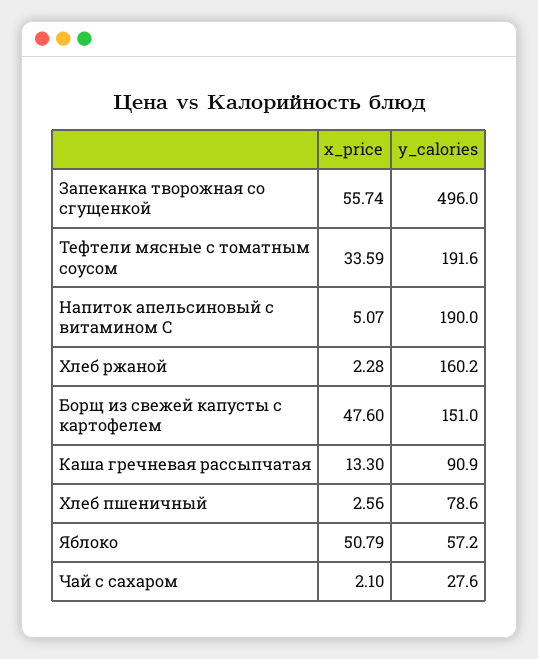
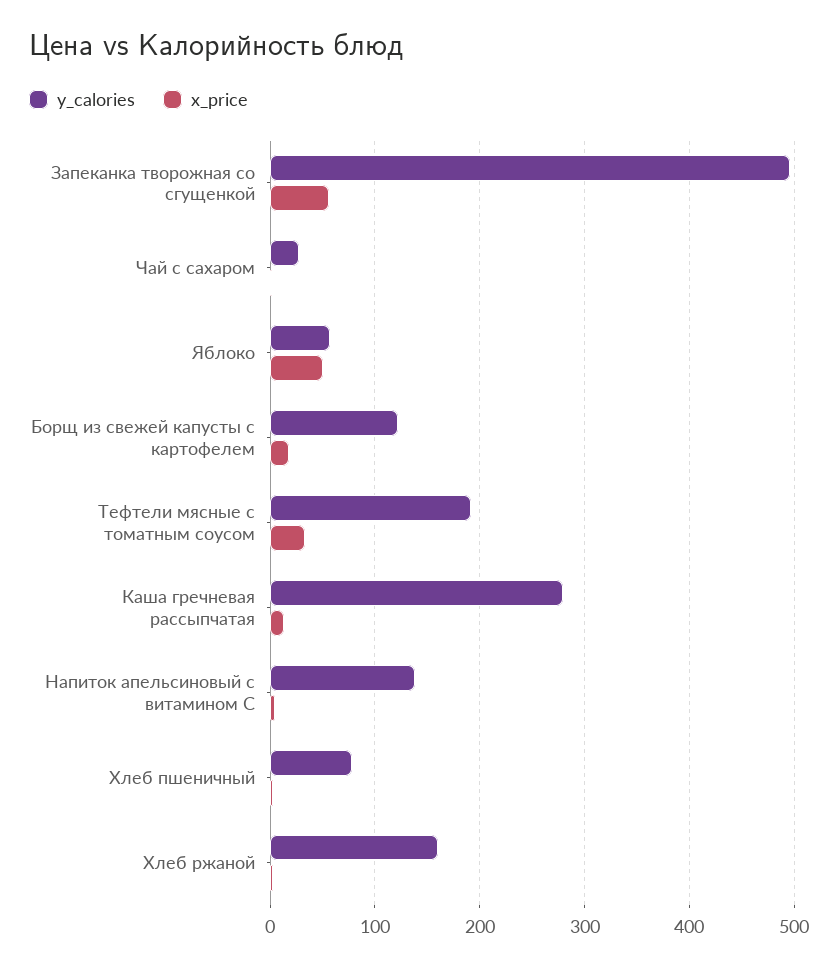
y_calories, Напиток апельсиновый с витамином С: 190 -> 140
x_price, Борщ из свежей капусты с картофелем: 47.6 -> 20
y_calories, Борщ из свежей капусты с картофелем: 151 -> 120
y_calories, Каша гречневая рассыпчатая: 90.9 -> 280

